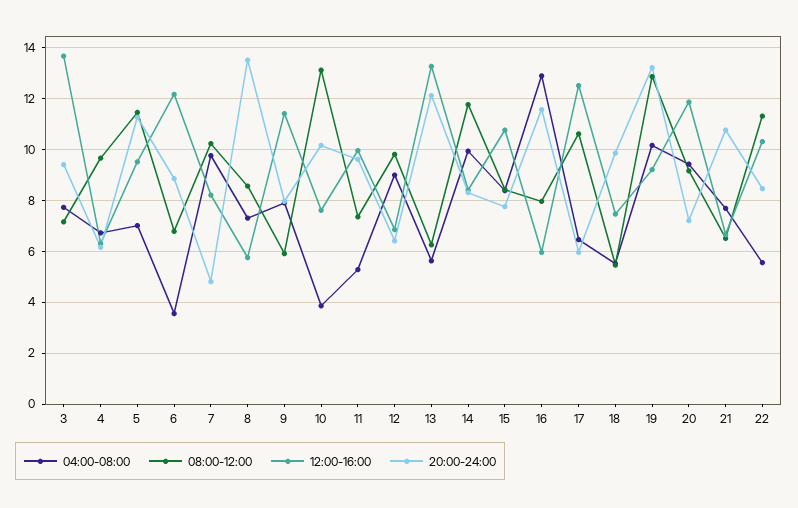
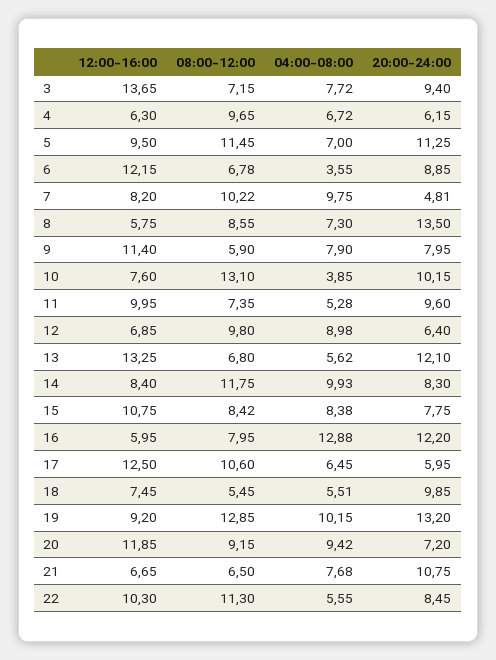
08:00-12:00, 13: 6.25 -> 6.8
20:00-24:00, 16: 11.5 -> 12.2

